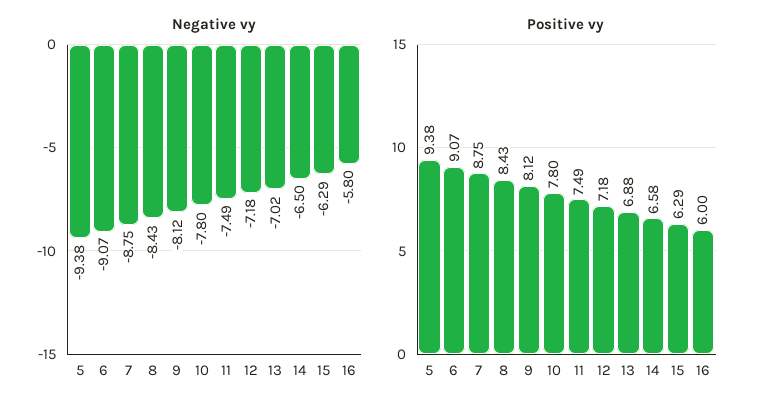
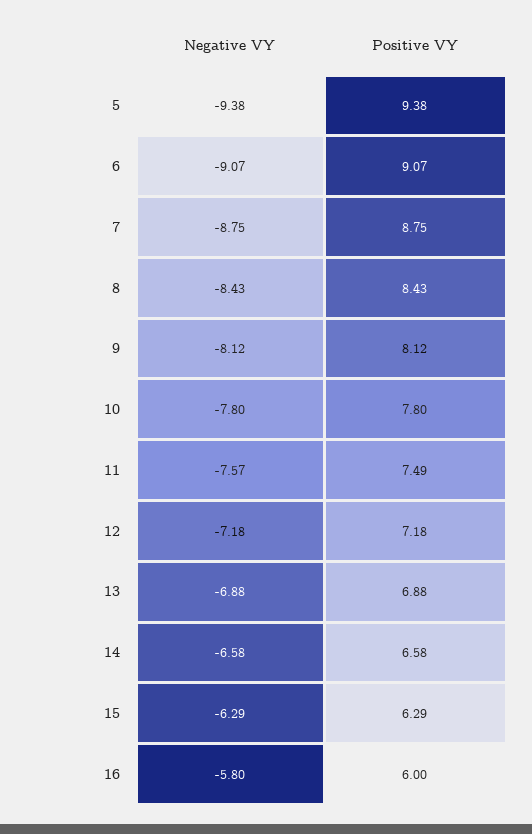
Negative vy, 11: -7.49 -> -7.57
Negative vy, 13: -7.02 -> -6.88
Negative vy, 14: -6.5 -> -6.58

